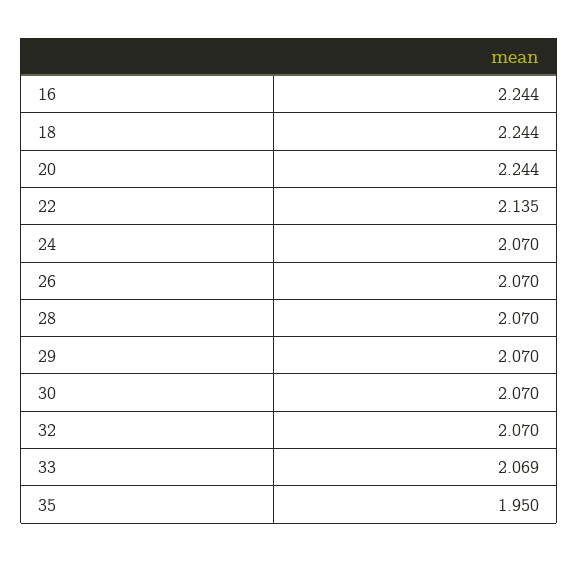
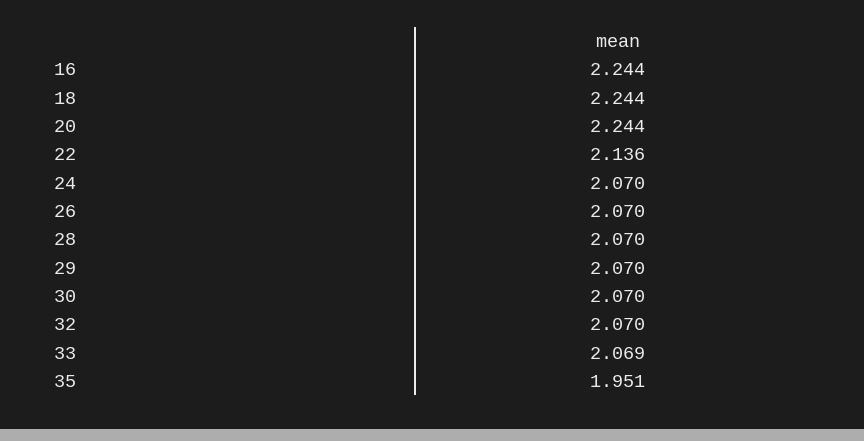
22: 2.135 -> 2.136
35: 1.95 -> 1.951

